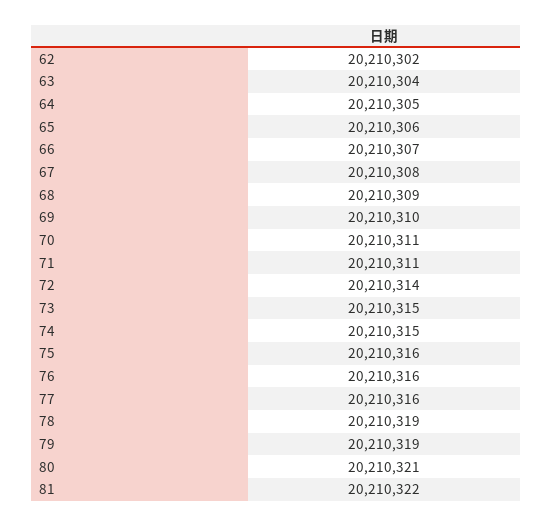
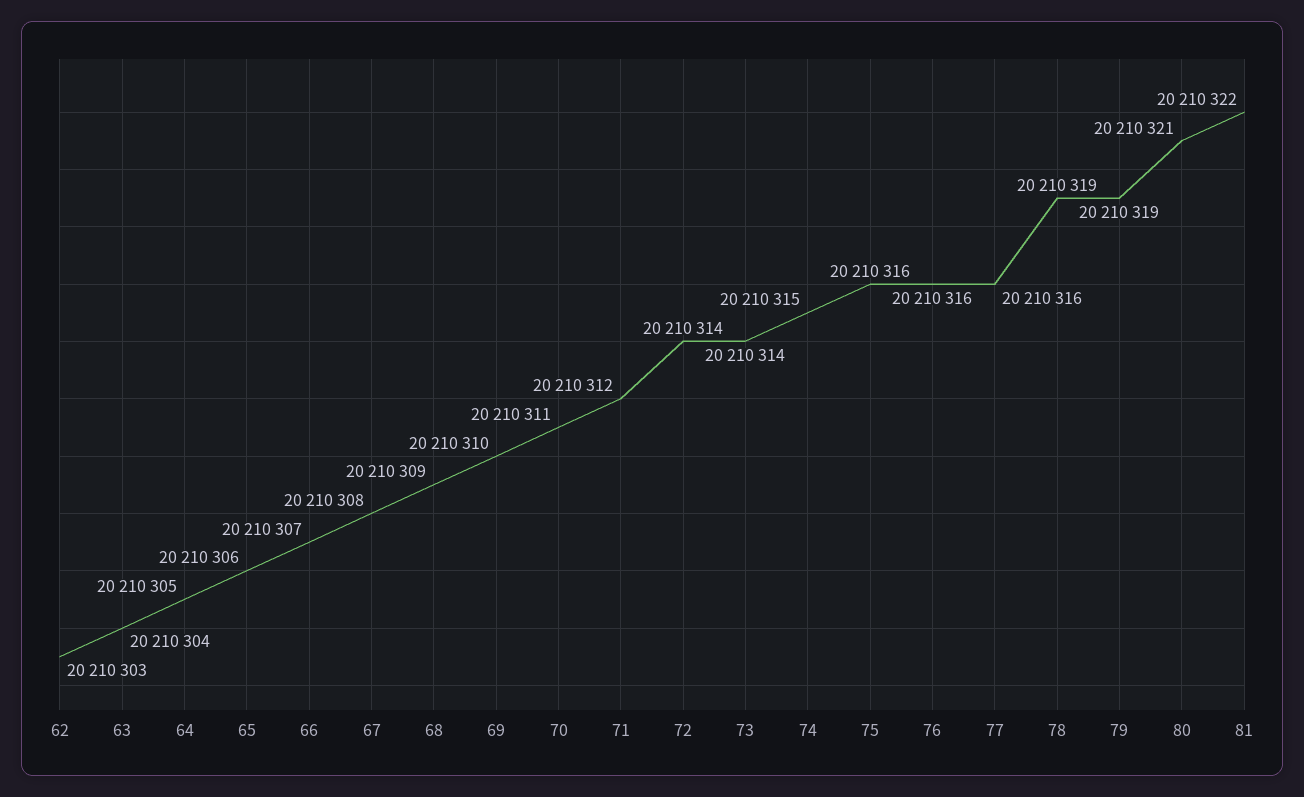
62: 20210302 -> 20210303
71: 20210311 -> 20210312
73: 20210315 -> 20210314

